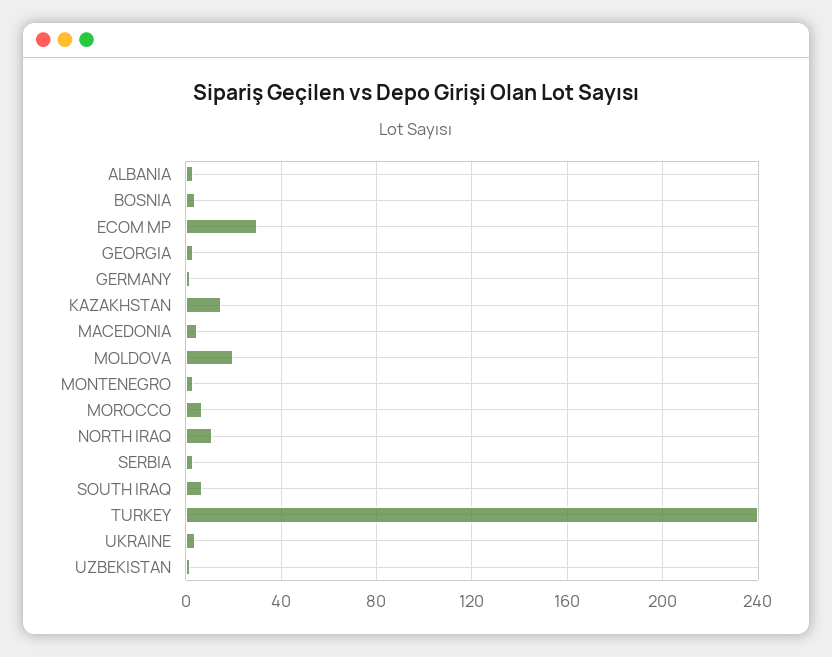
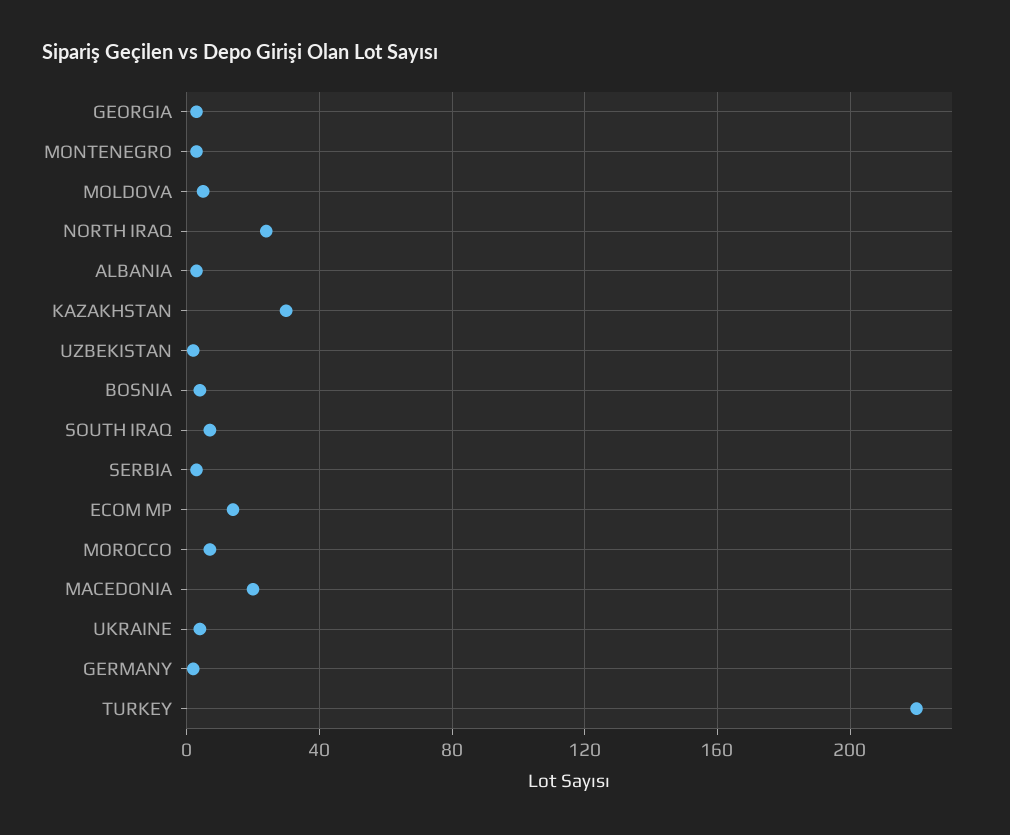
ECOM MP: 30 -> 15
KAZAKHSTAN: 15 -> 30
MACEDONIA: 5 -> 20
MOLDOVA: 20 -> 5
NORTH IRAQ: 10 -> 25
TURKEY: 240 -> 220

